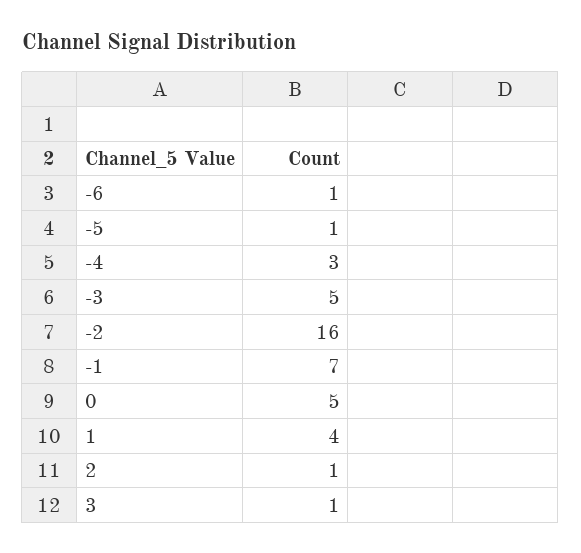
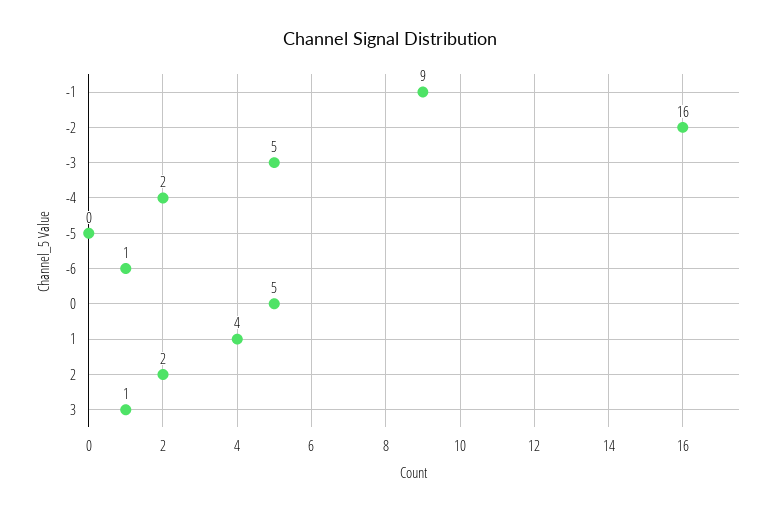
-5: 1 -> 0
-4: 3 -> 2
-1: 7 -> 9
2: 1 -> 2

